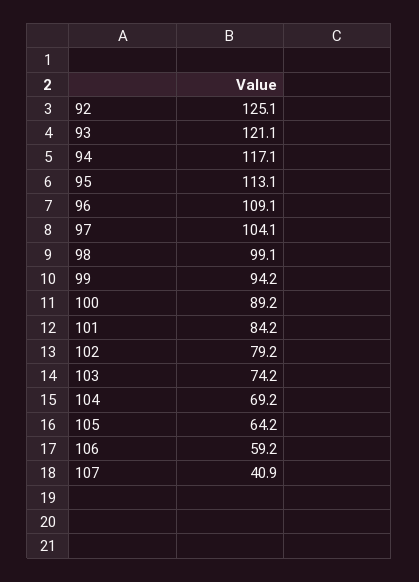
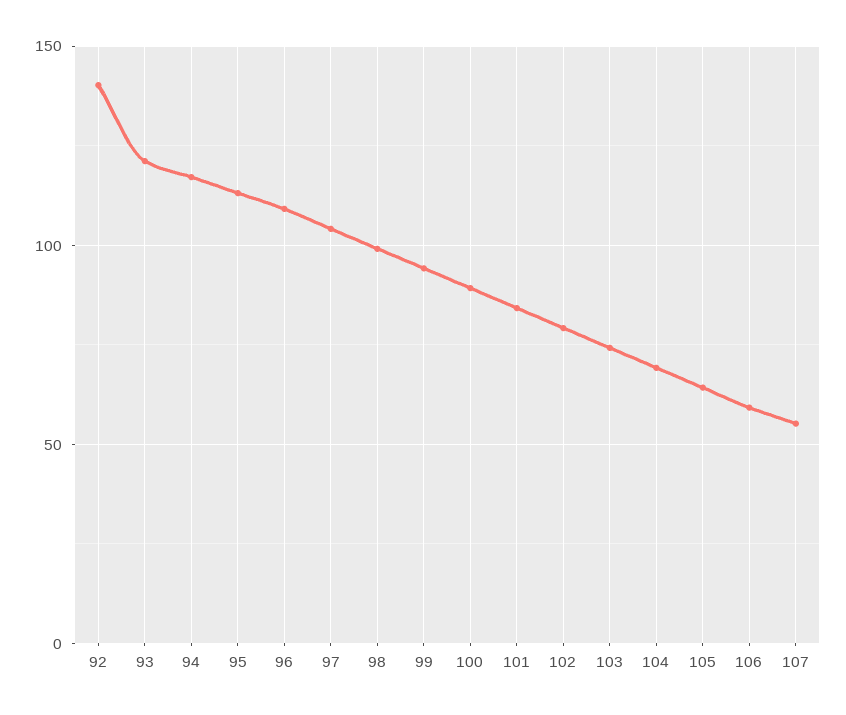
92: 125.1 -> 140
107: 40.9 -> 55

